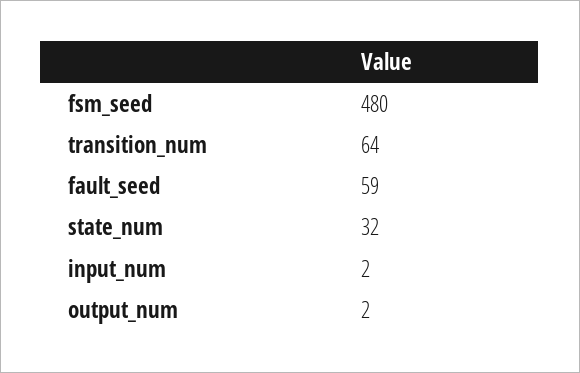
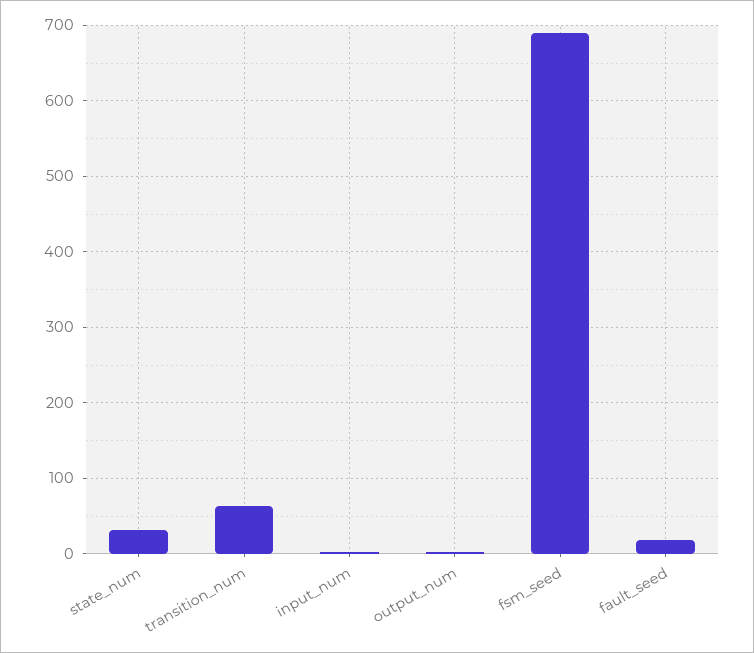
fsm_seed: 480 -> 690
fault_seed: 59 -> 20

